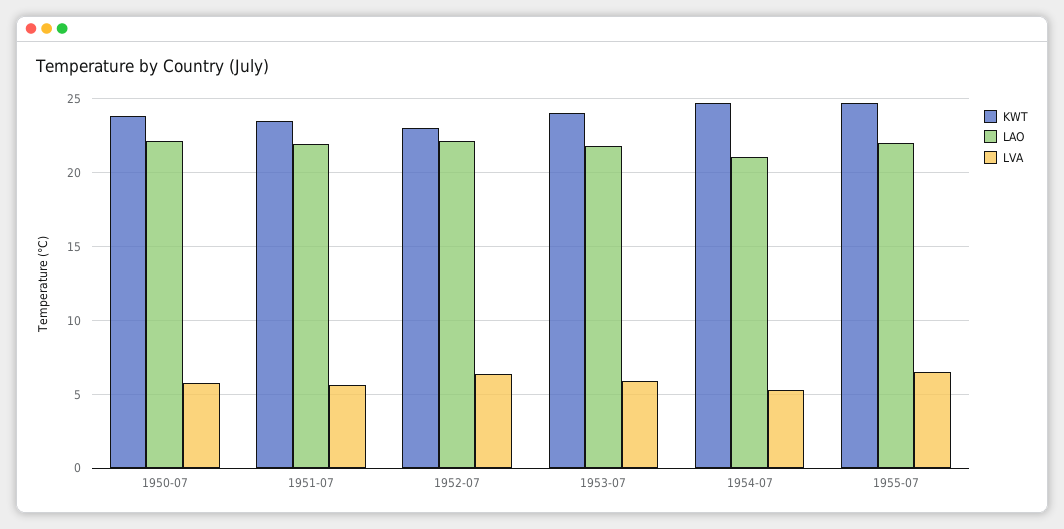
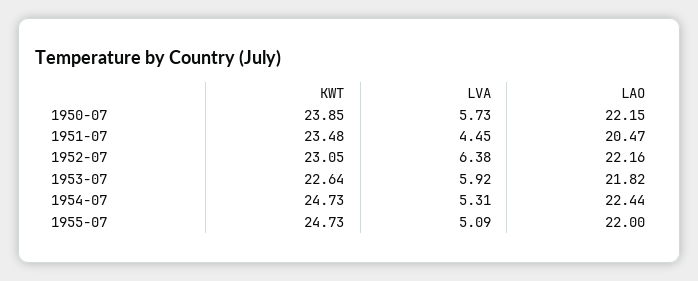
LAO, 1951-07: 22 -> 20.47
LVA, 1951-07: 5.5 -> 4.45
KWT, 1953-07: 24 -> 22.64
LAO, 1954-07: 21 -> 22.44
LVA, 1955-07: 6.5 -> 5.09

